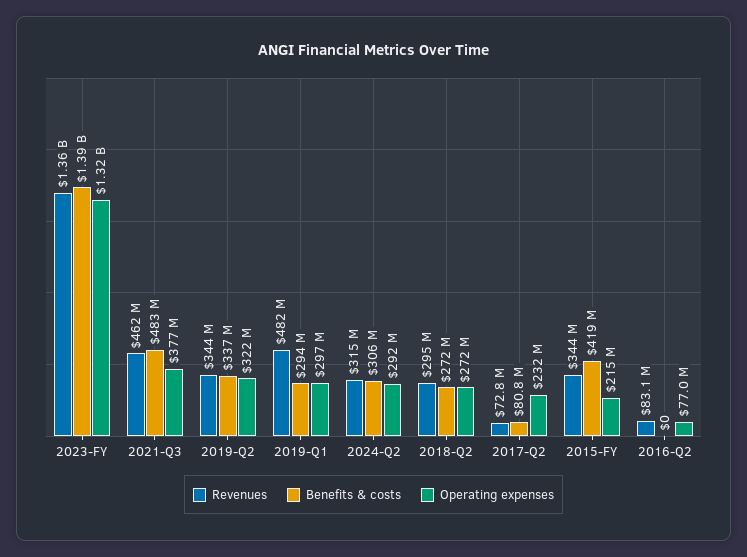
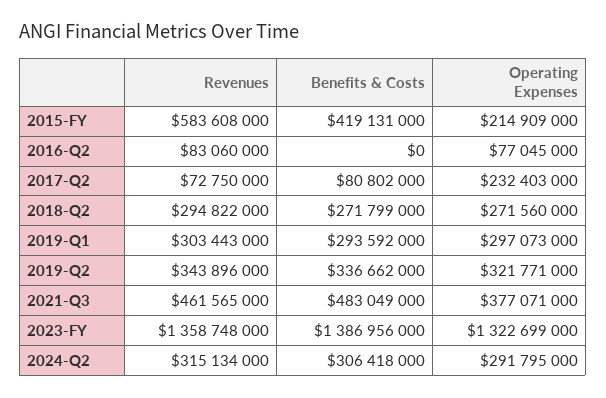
Revenues, 2019-Q1: 482000000 -> 303443000
Revenues, 2015-FY: 344000000 -> 583608000

